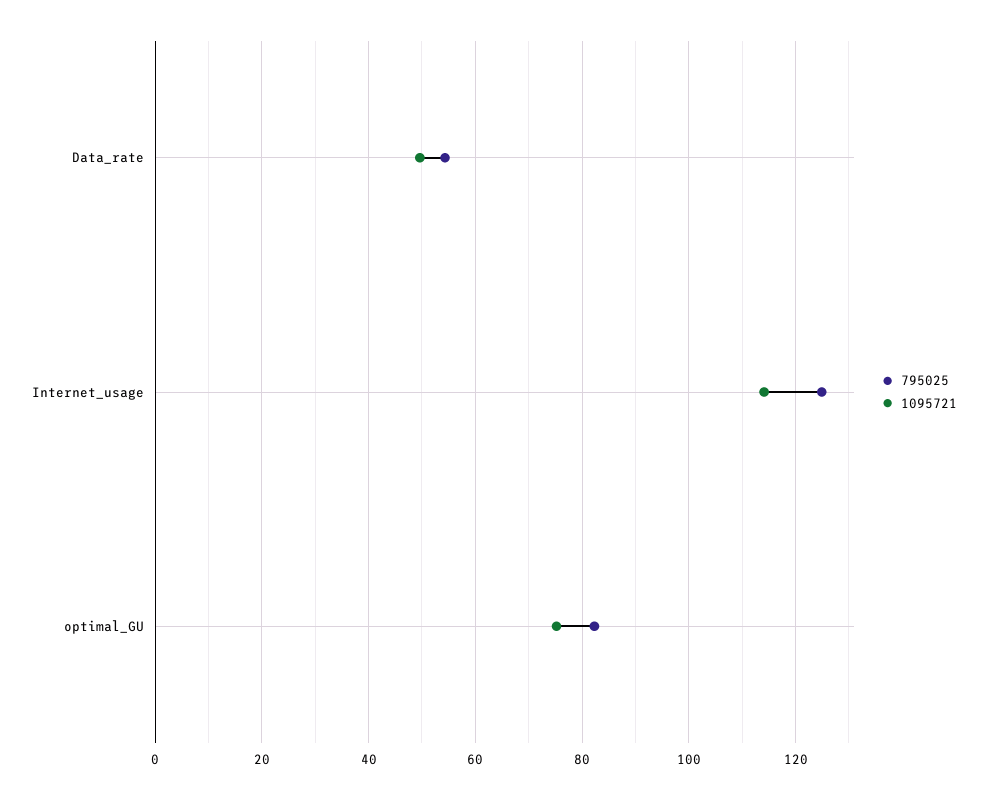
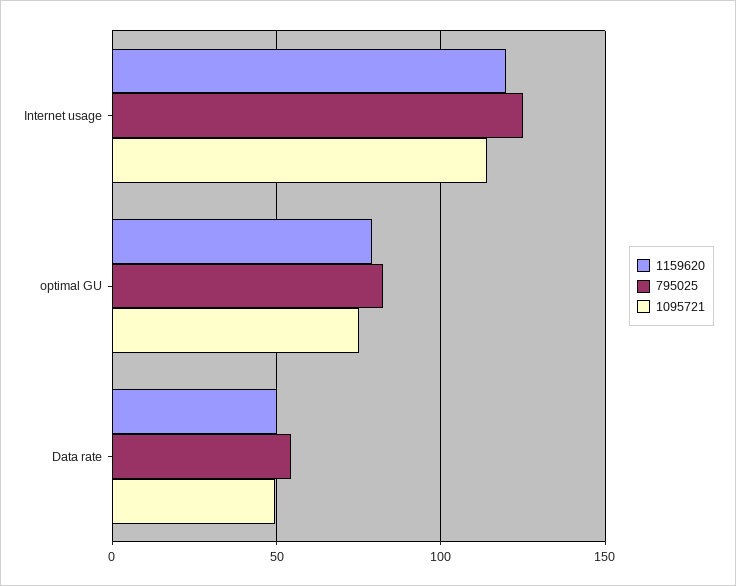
1159620, Internet_usage: none -> 120
1159620, optimal_GU: none -> 80
1159620, Data_rate: none -> 50

